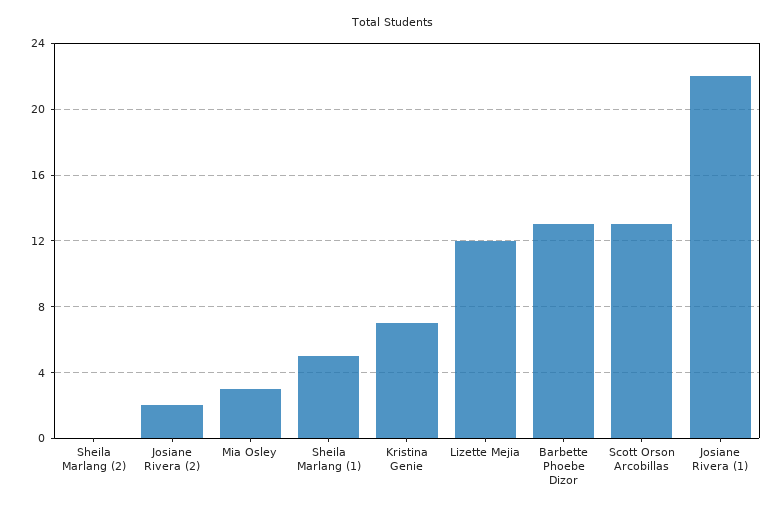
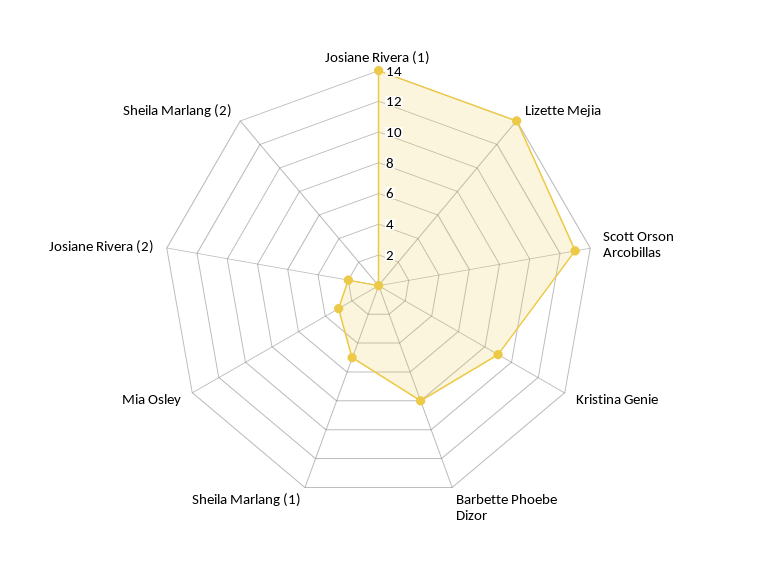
Kristina Genie: 7 -> 9
Lizette Mejia: 12 -> 14
Barbette Phoebe Dizor: 13 -> 8
Josiane Rivera (1): 22 -> 14

